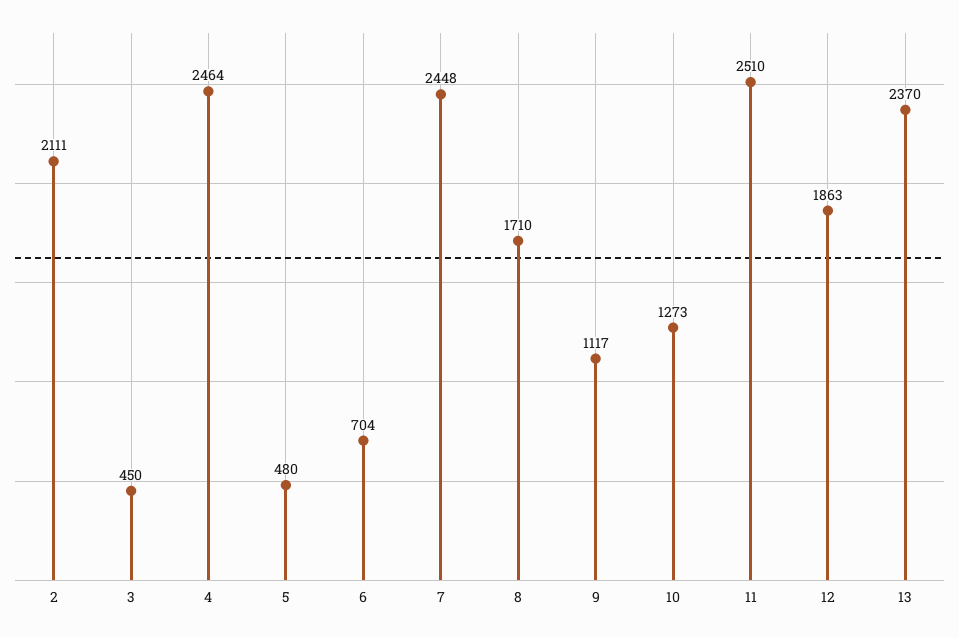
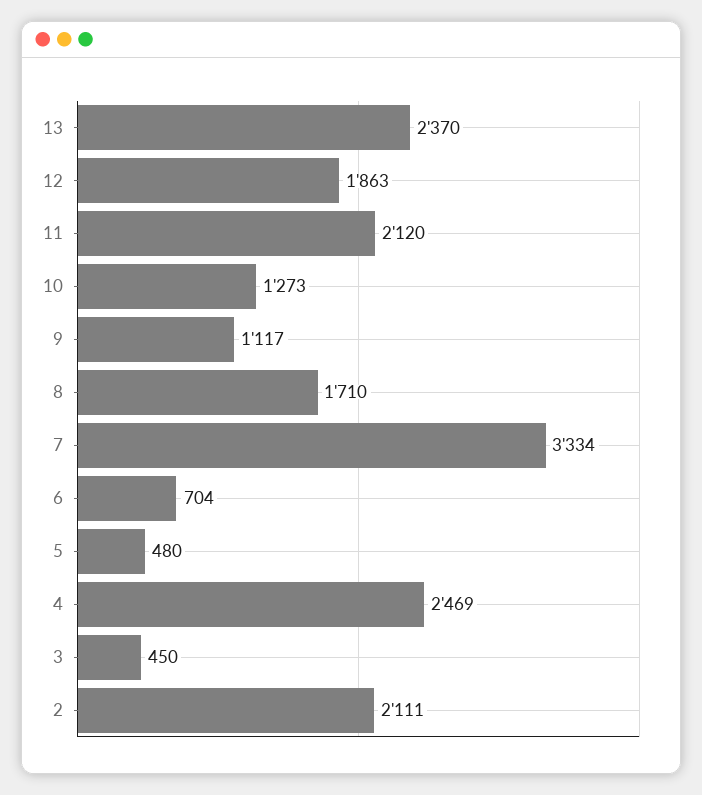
4: 2464 -> 2469
7: 2448 -> 3334
11: 2510 -> 2120

